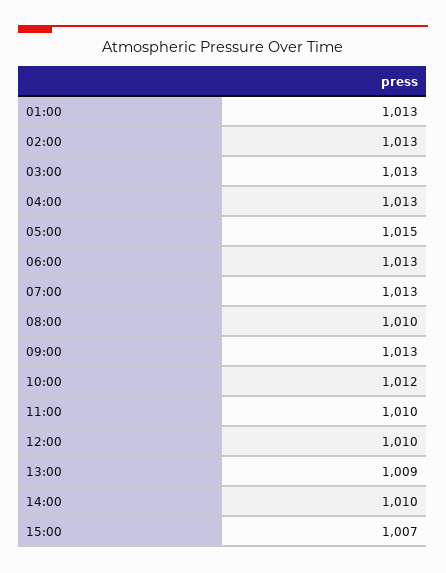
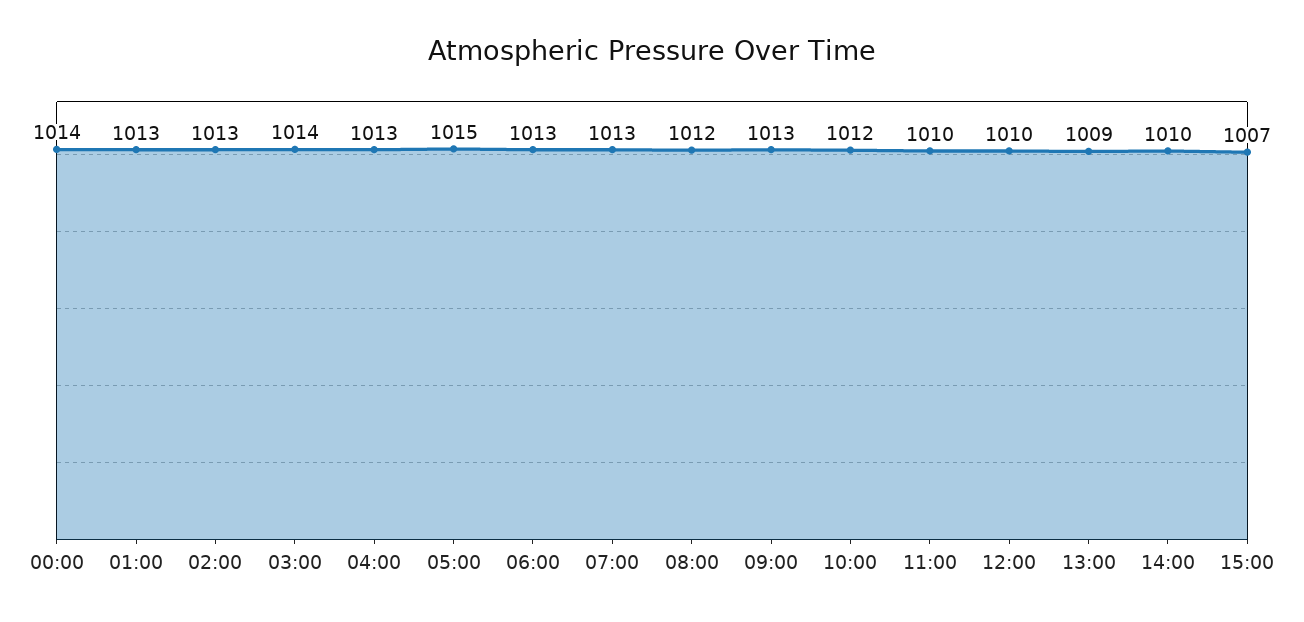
03:00: 1013 -> 1014
08:00: 1010 -> 1012
00:00: none -> 1014

